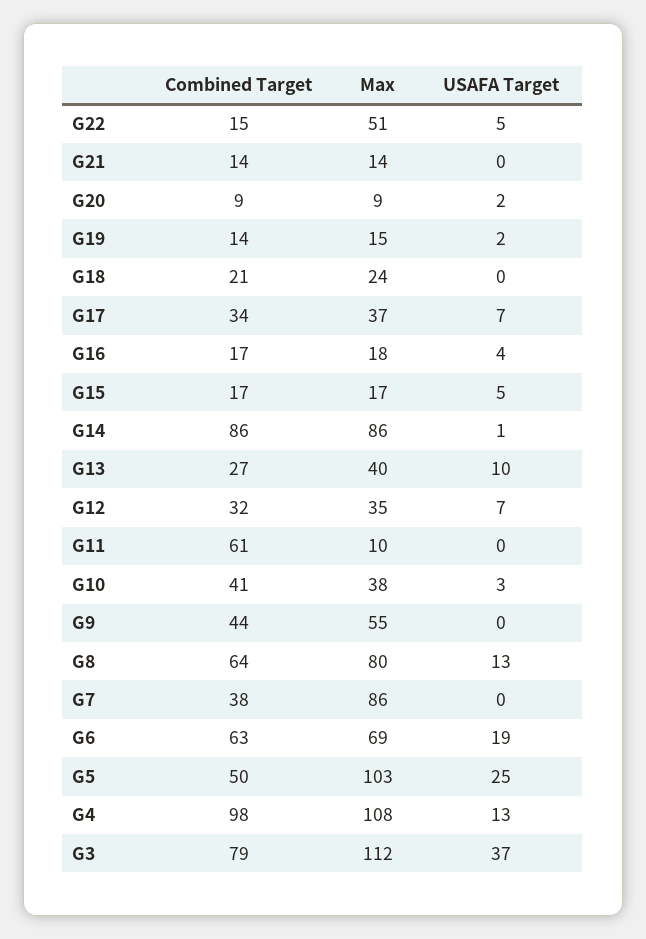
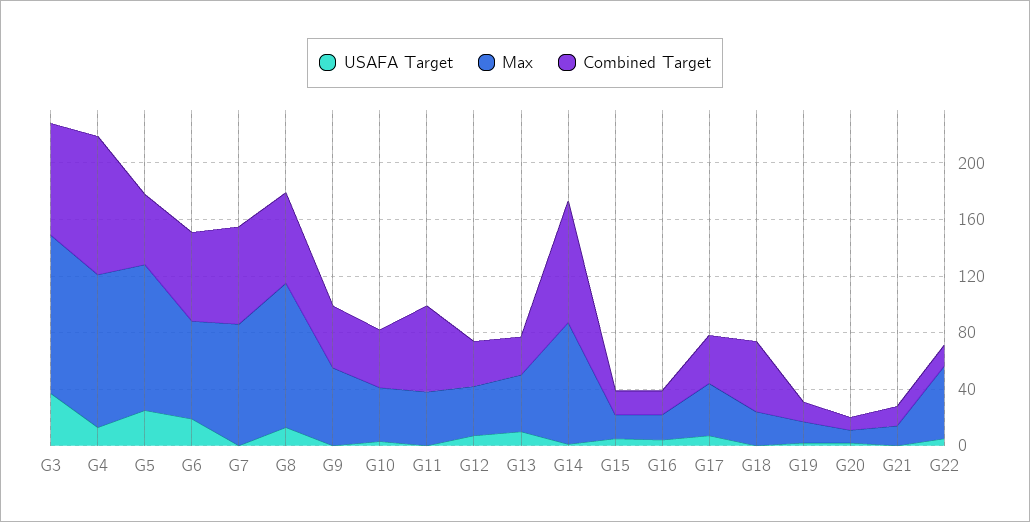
Combined Target, G18: 21 -> 50
Max, G11: 10 -> 40
Max, G8: 80 -> 100
Combined Target, G7: 38 -> 70

